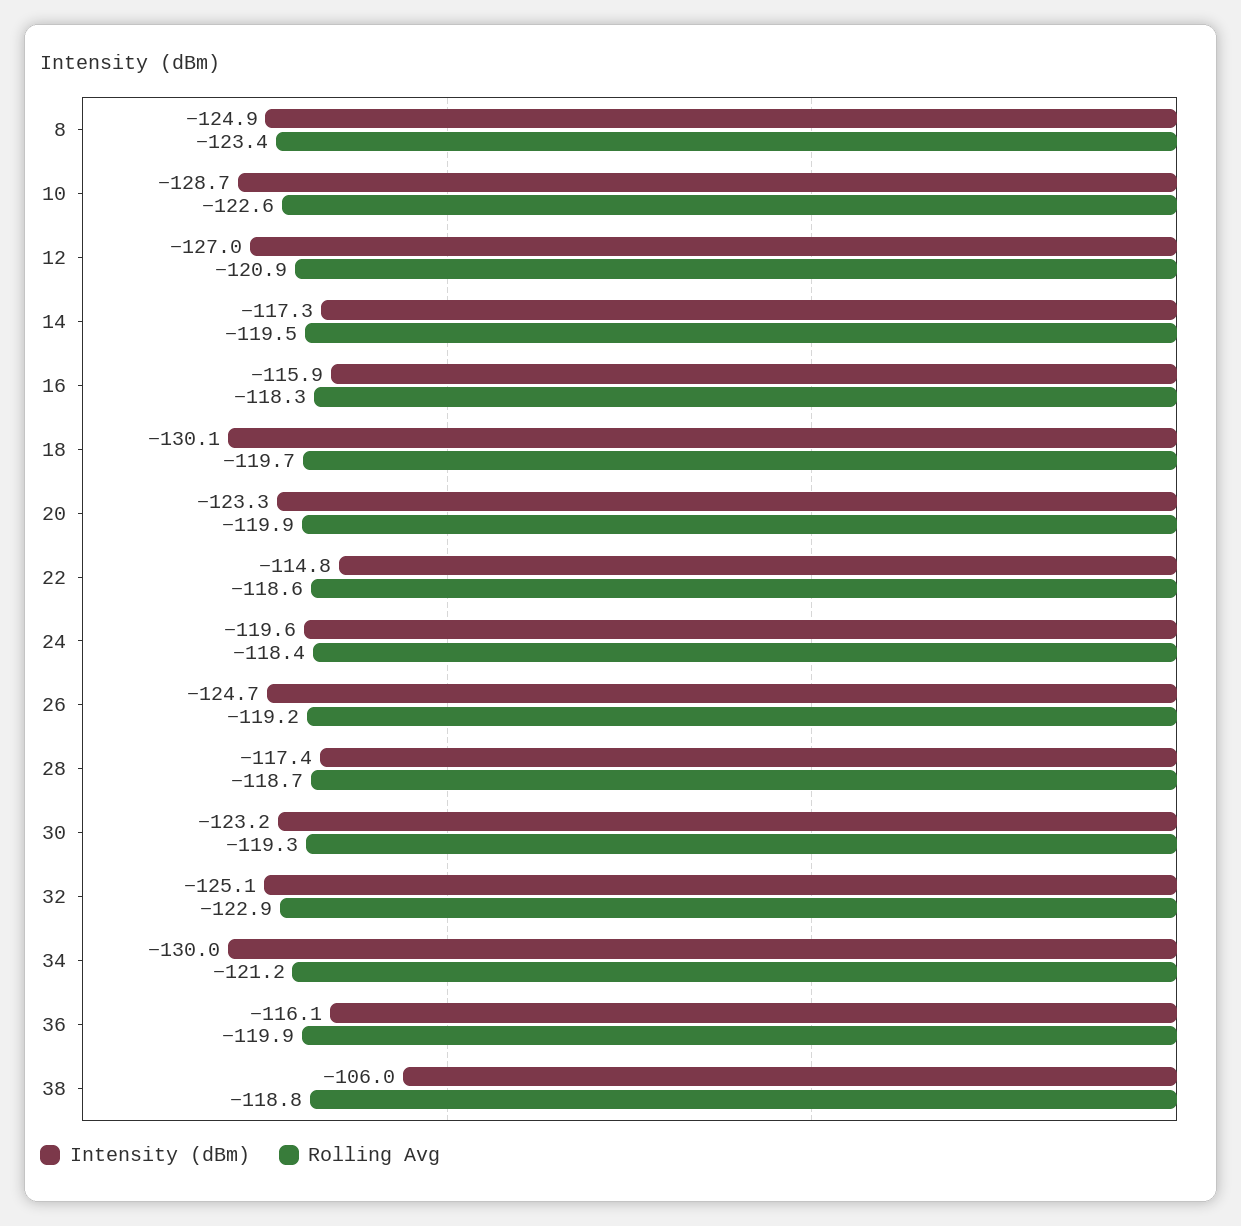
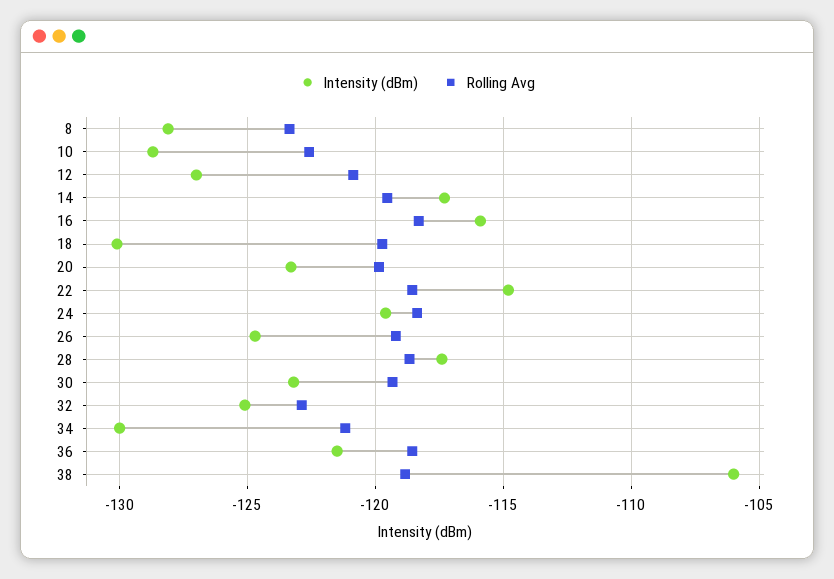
Intensity (dBm), 8: -124.9 -> -128
Intensity (dBm), 36: -116.1 -> -121.5
Rolling Avg, 36: -119.9 -> -118.5

